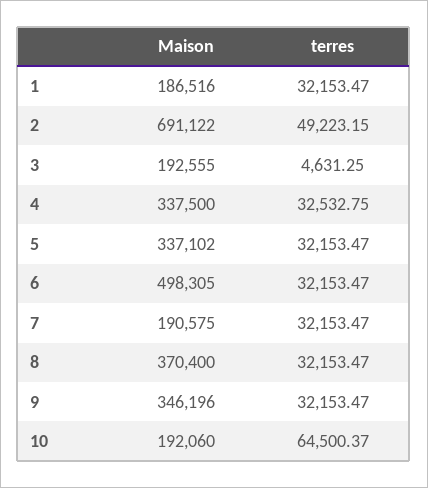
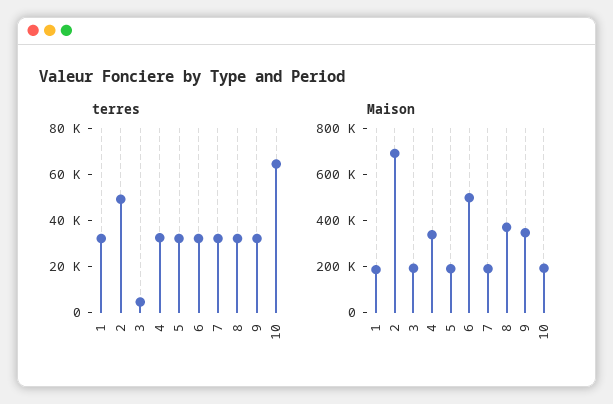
Maison, 5: 337102 -> 200000

